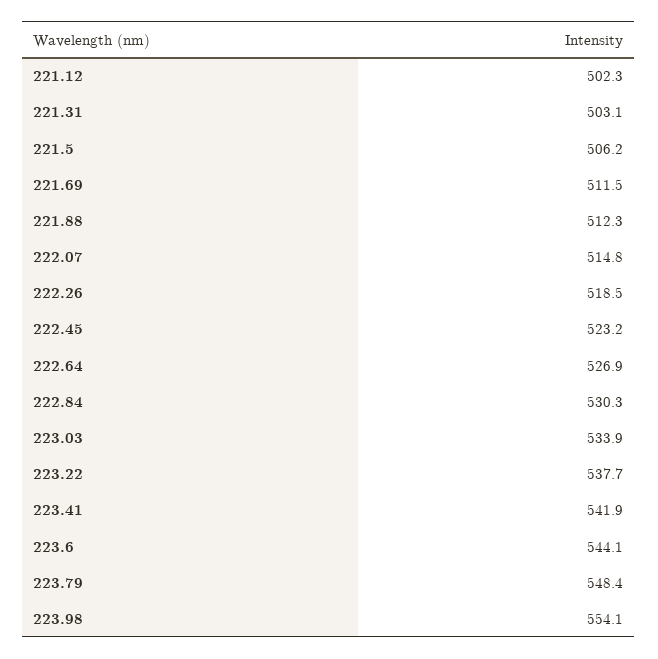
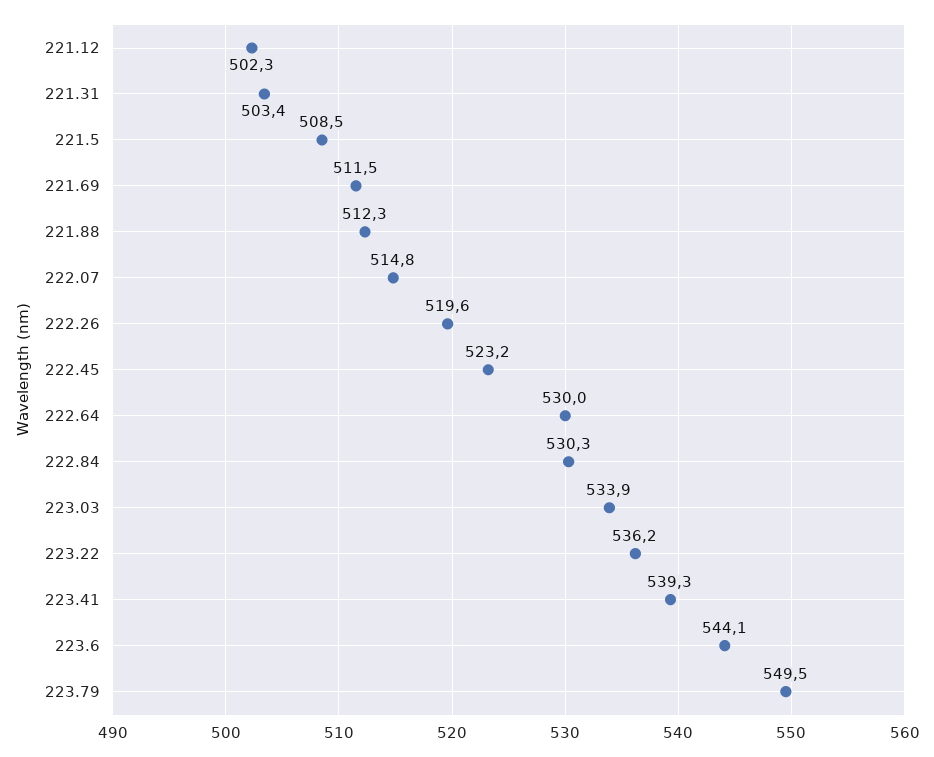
221.31: 503.1 -> 503.4
221.5: 506.2 -> 508.5
222.26: 518.5 -> 519.6
222.64: 526.9 -> 530
223.22: 537.7 -> 536.2
223.41: 541.9 -> 539.3
223.79: 548.4 -> 549.5
223.98: 554.1 -> none

